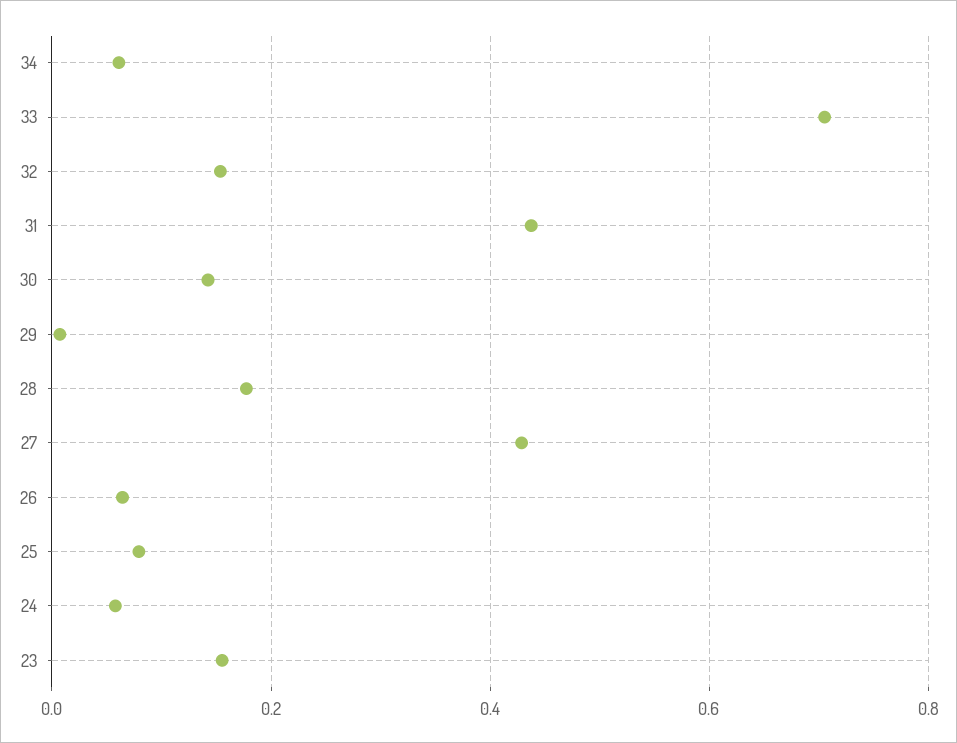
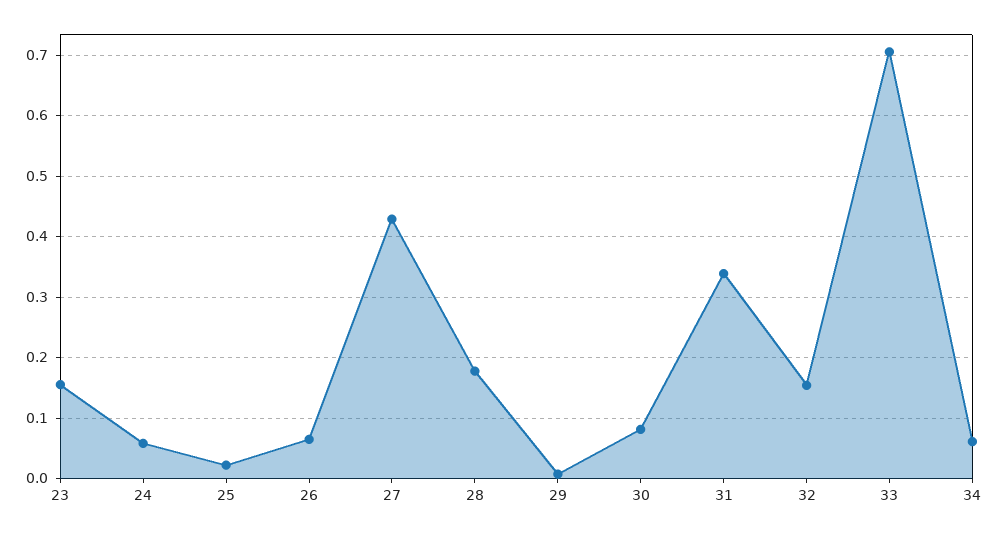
31: 0.44 -> 0.34
30: 0.14 -> 0.08
25: 0.08 -> 0.02

